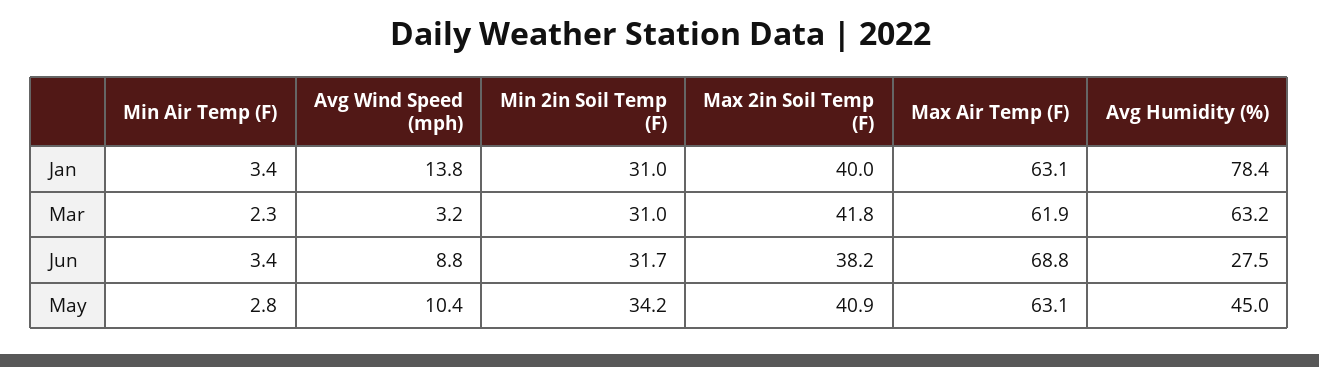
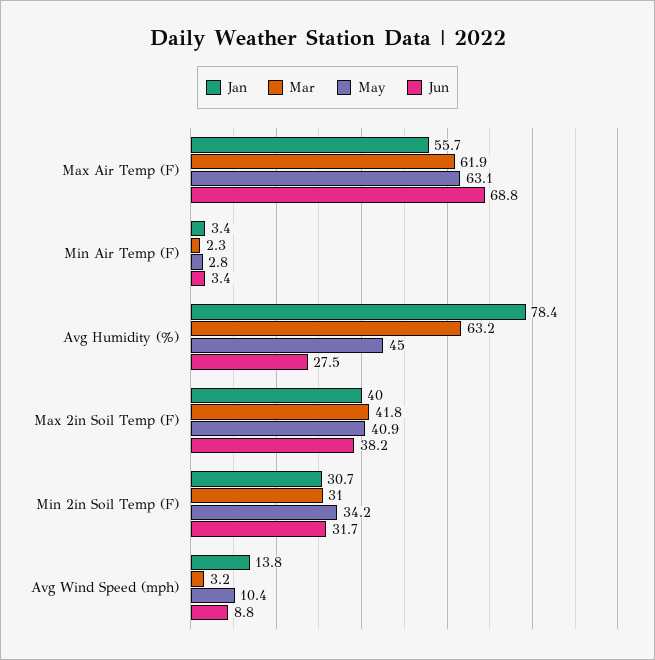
Jan, Min 2in Soil Temp (F): 31 -> 30.7
Jan, Max Air Temp (F): 63.1 -> 55.7

